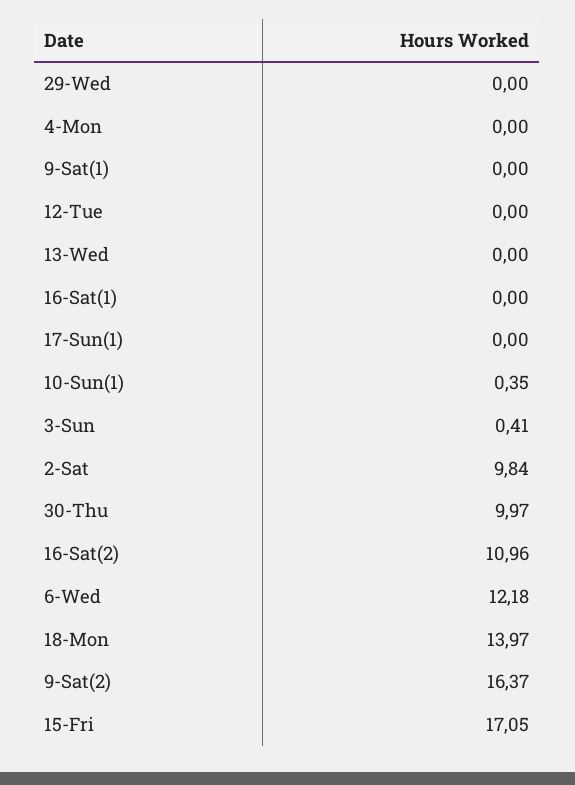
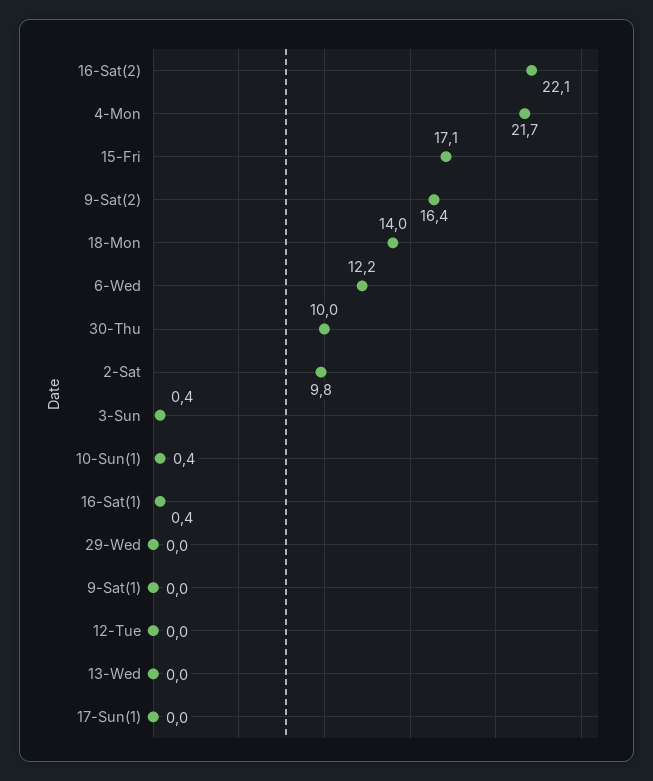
4-Mon: 0 -> 21.7
16-Sat(1): 0 -> 0.4
16-Sat(2): 10.96 -> 22.1

